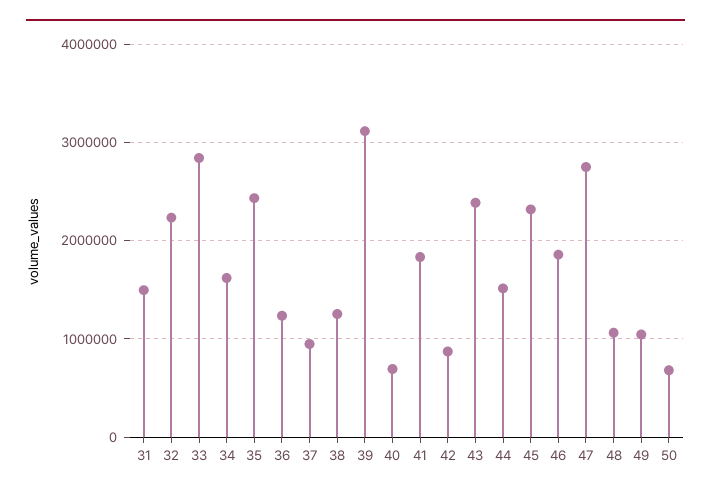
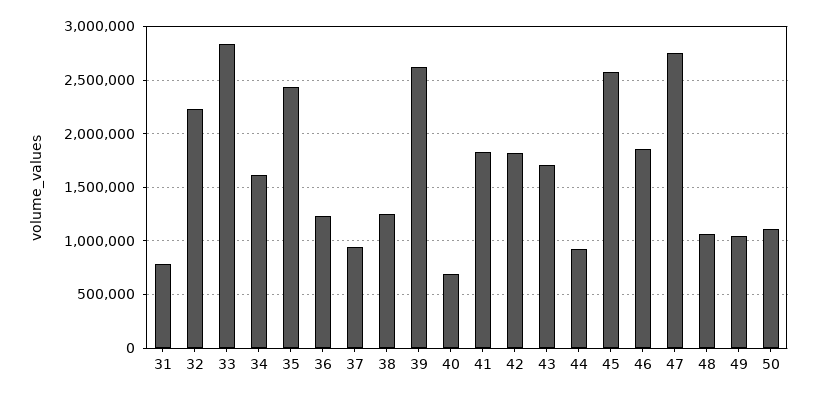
31: 1500000 -> 800000
39: 3100000 -> 2600000
42: 900000 -> 1800000
43: 2400000 -> 1700000
44: 1500000 -> 900000
45: 2300000 -> 2600000
50: 700000 -> 1100000

